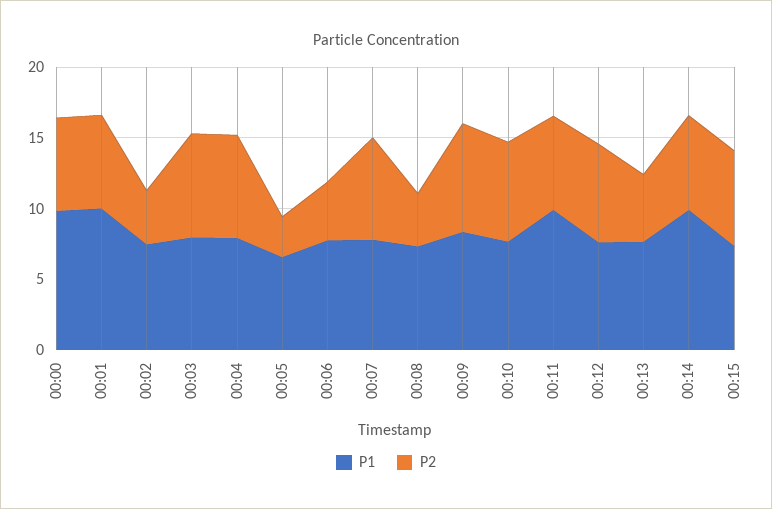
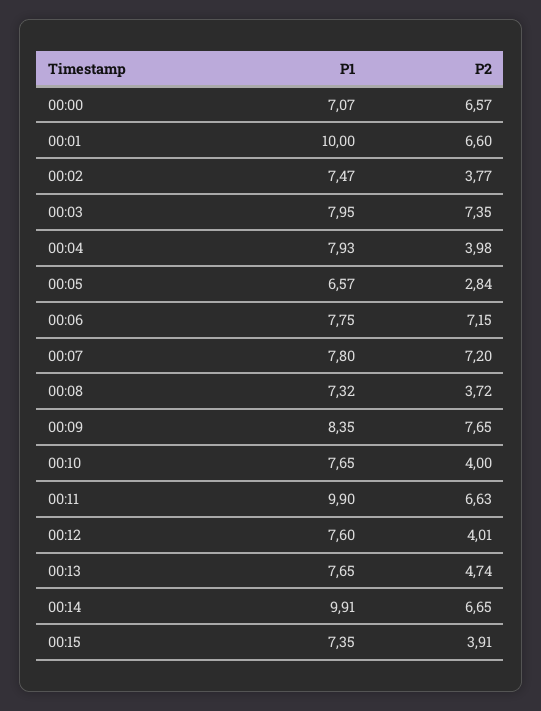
P1, 00:00: 10 -> 7.07
P2, 00:04: 7 -> 3.98
P2, 00:06: 4 -> 7.15
P2, 00:10: 7 -> 4
P2, 00:12: 7 -> 4.01
P2, 00:15: 7 -> 3.91

